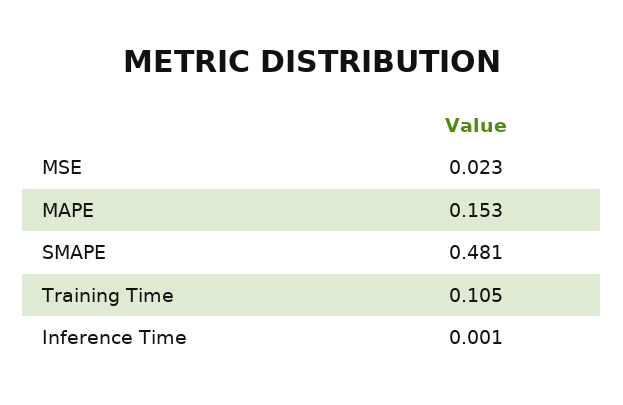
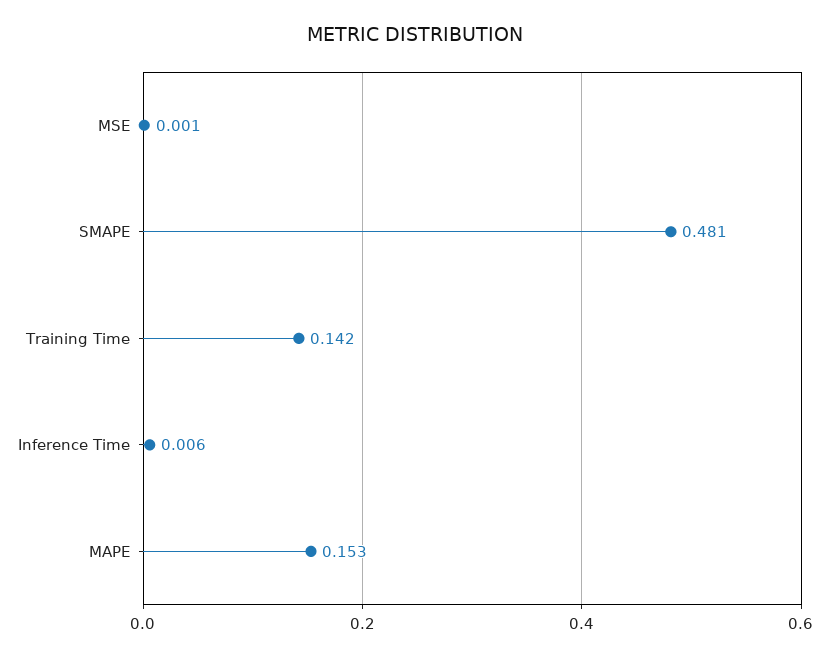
MSE: 0.023 -> 0.001
Training Time: 0.105 -> 0.142
Inference Time: 0.001 -> 0.006

